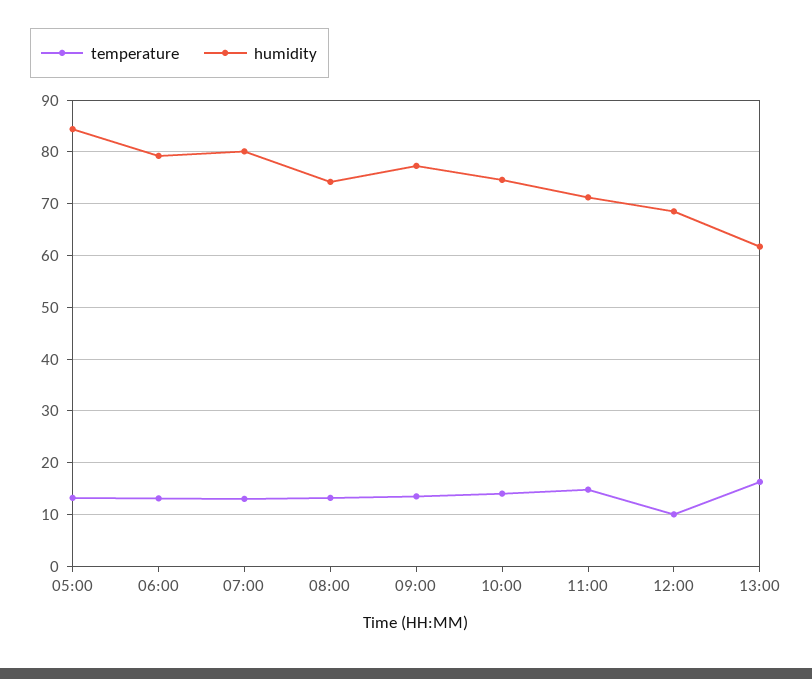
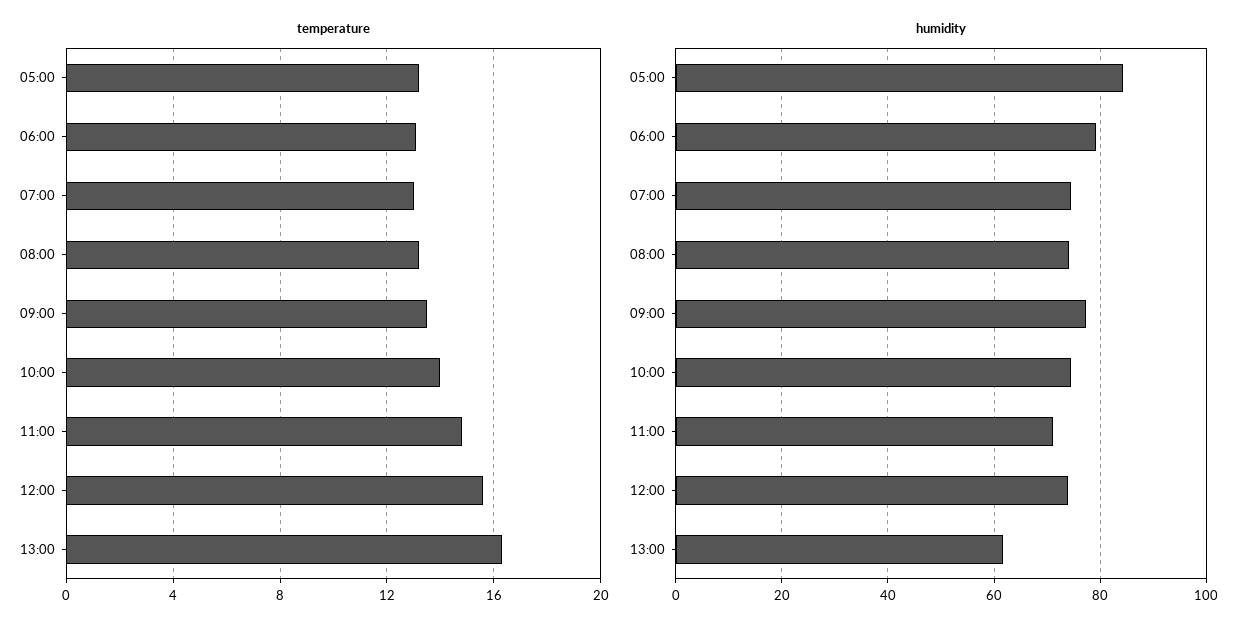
humidity, 07:00: 80 -> 74
temperature, 12:00: 10 -> 15.5
humidity, 12:00: 68 -> 74

